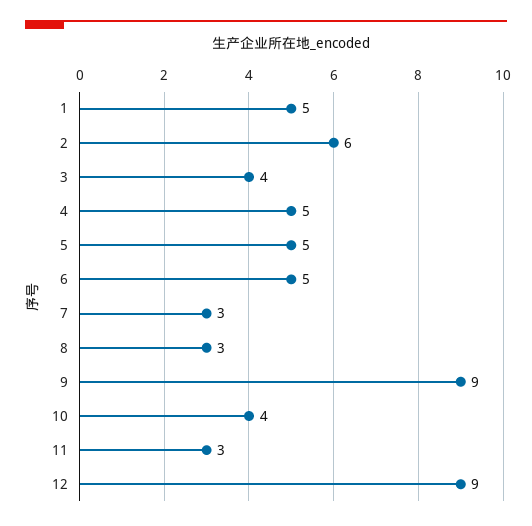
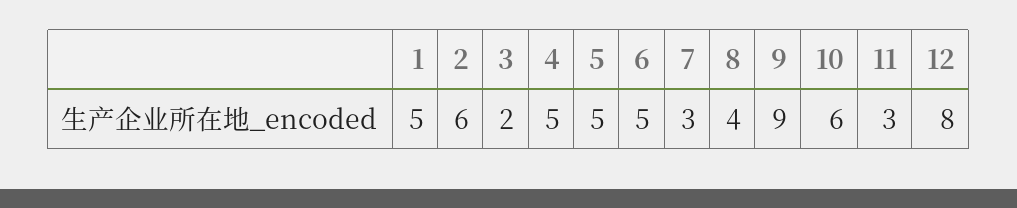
3: 4 -> 2
8: 3 -> 4
10: 4 -> 6
12: 9 -> 8

